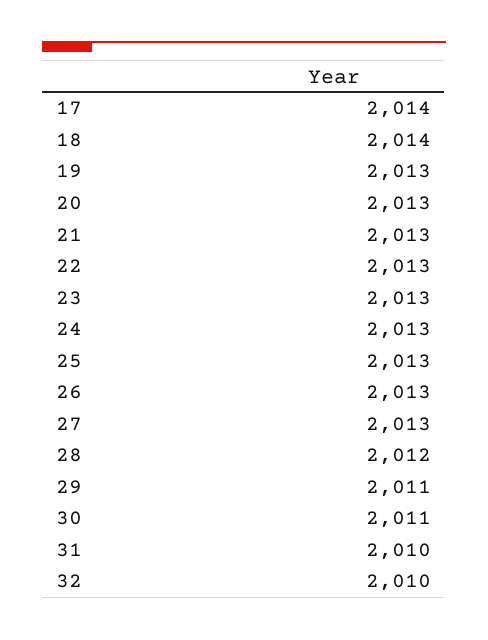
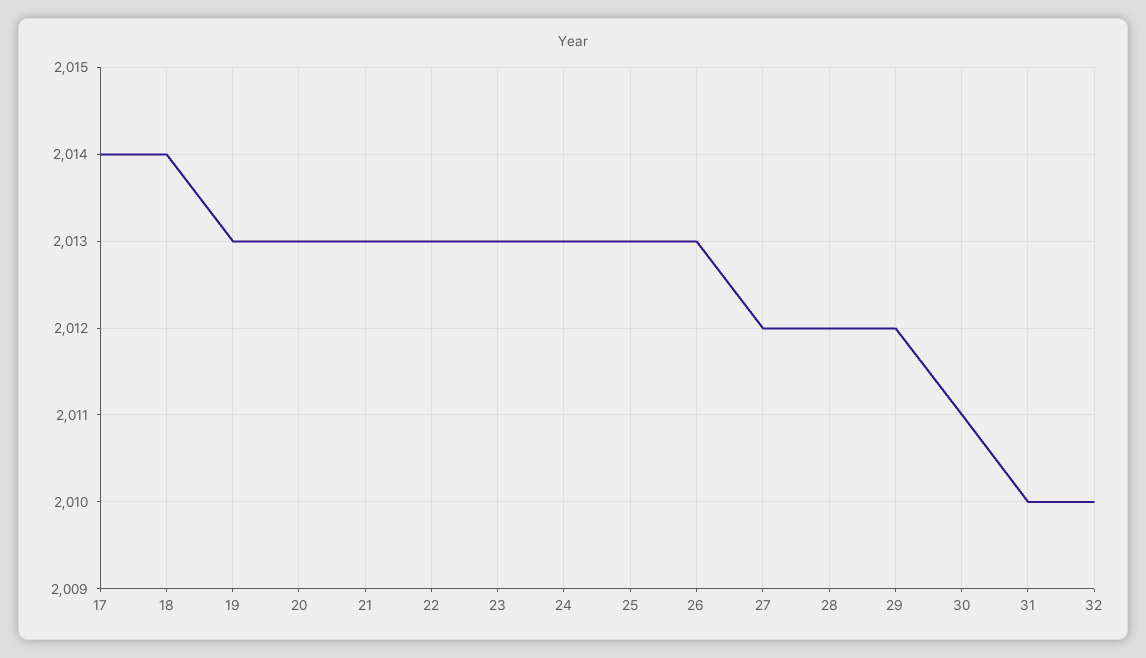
27: 2013 -> 2012
29: 2011 -> 2012

